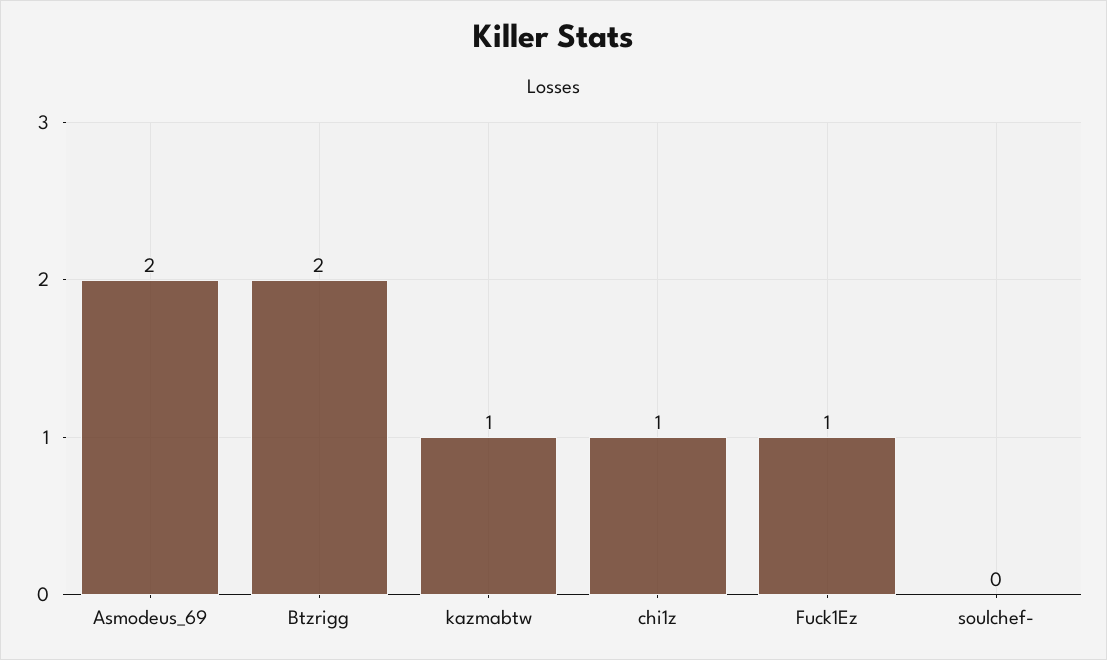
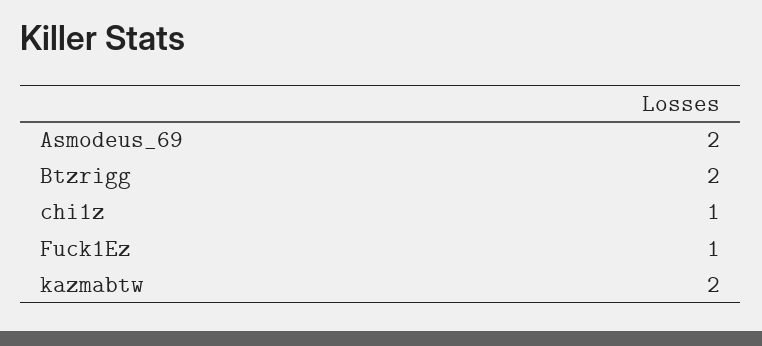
kazmabtw: 1 -> 2
soulchef-: 0 -> none

